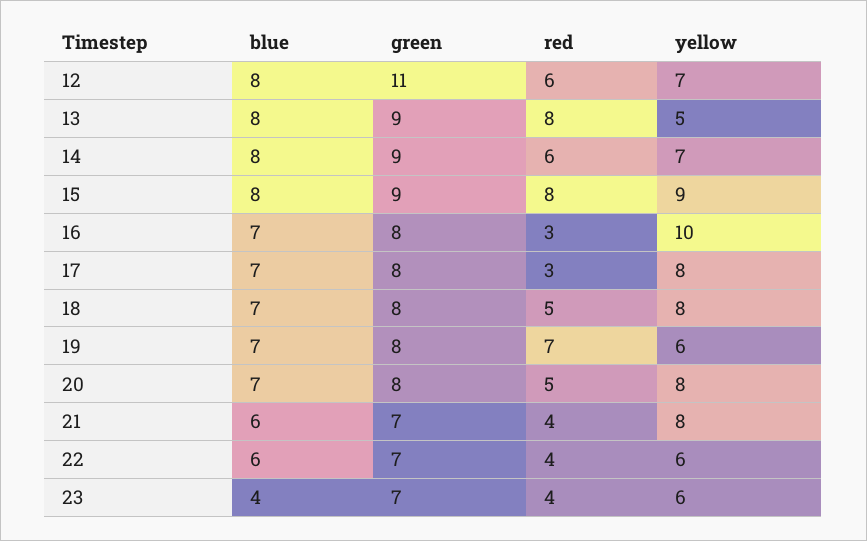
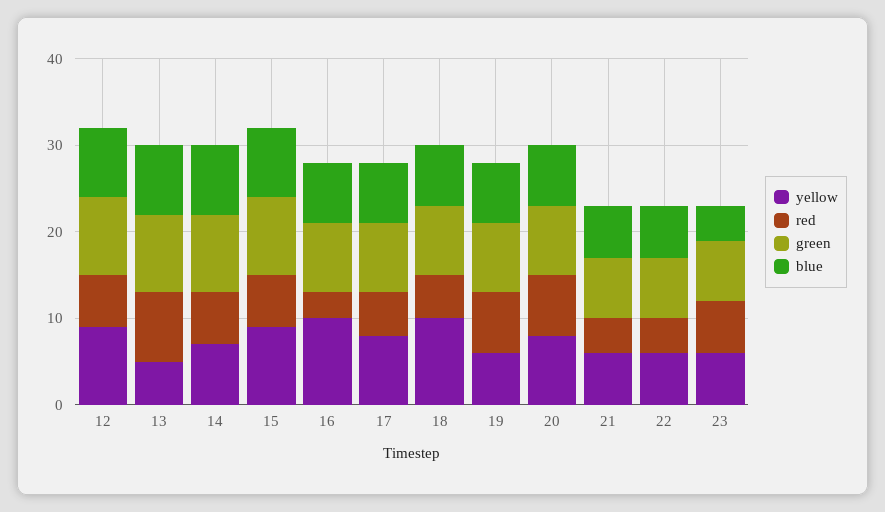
green, 12: 11 -> 9
yellow, 12: 7 -> 9
red, 15: 8 -> 6
red, 17: 3 -> 5
yellow, 18: 8 -> 10
red, 20: 5 -> 7
yellow, 21: 8 -> 6
red, 23: 4 -> 6

